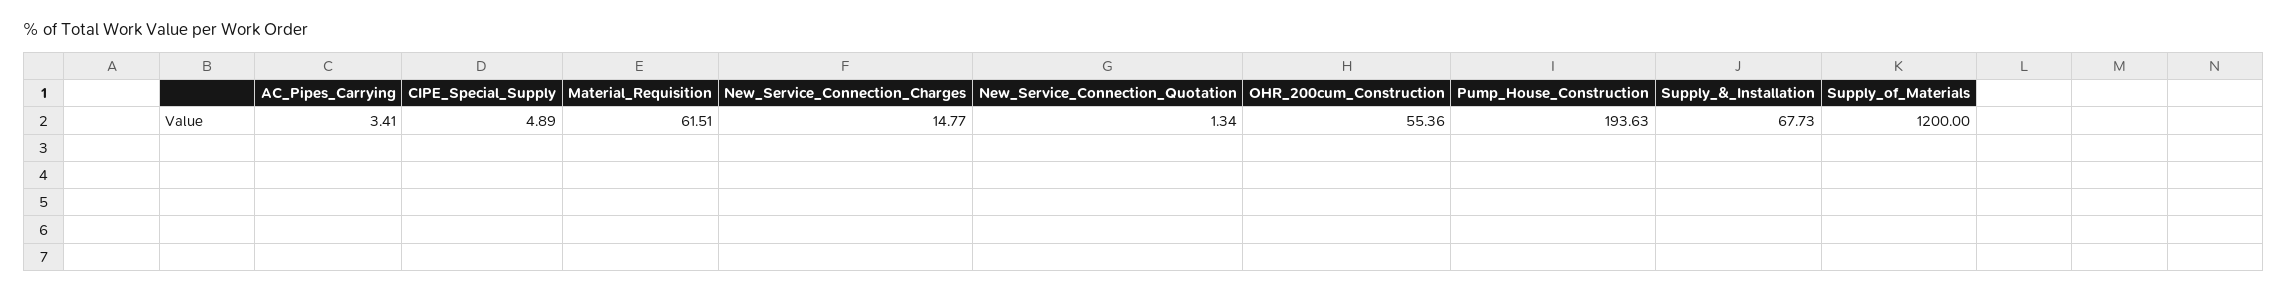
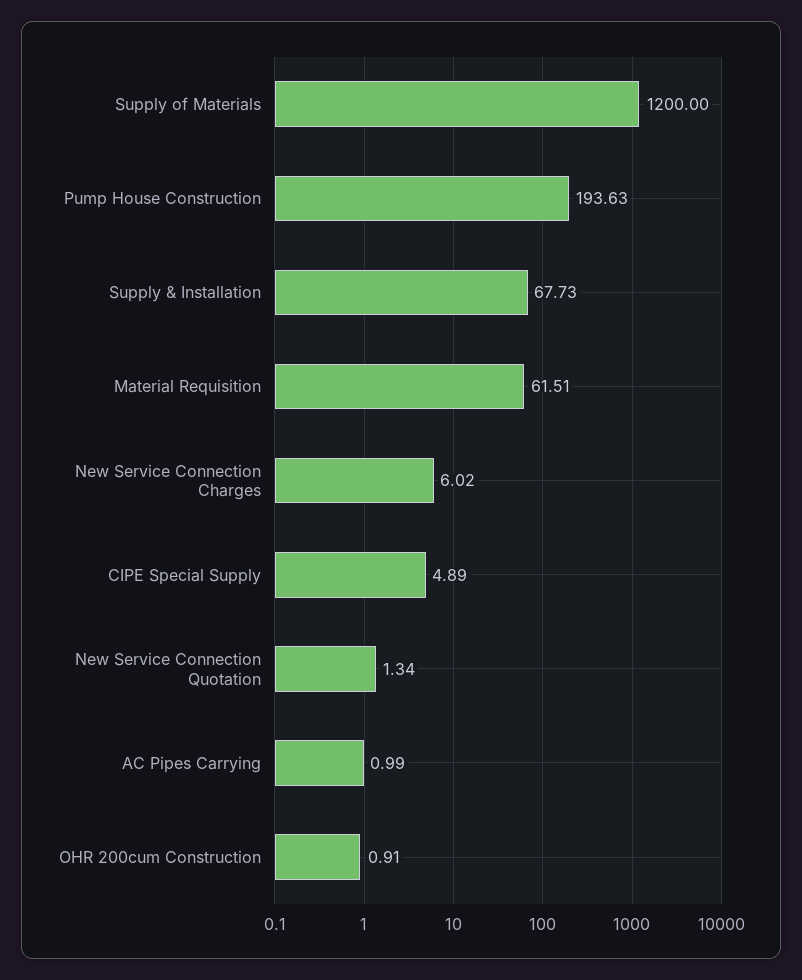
AC_Pipes_Carrying: 3.41 -> 0.99
New_Service_Connection_Charges: 14.77 -> 6.02
OHR_200cum_Construction: 55.36 -> 0.91

